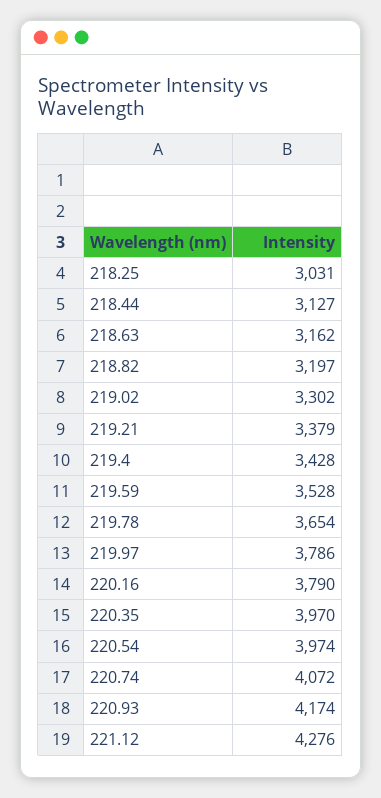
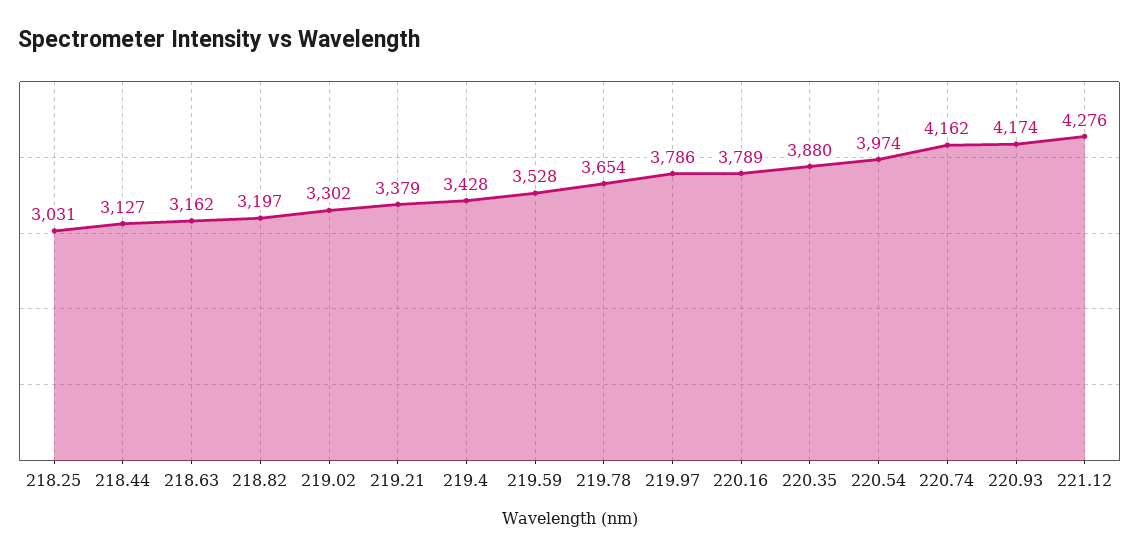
220.16: 3790 -> 3789
220.35: 3970 -> 3880
220.74: 4072 -> 4162

